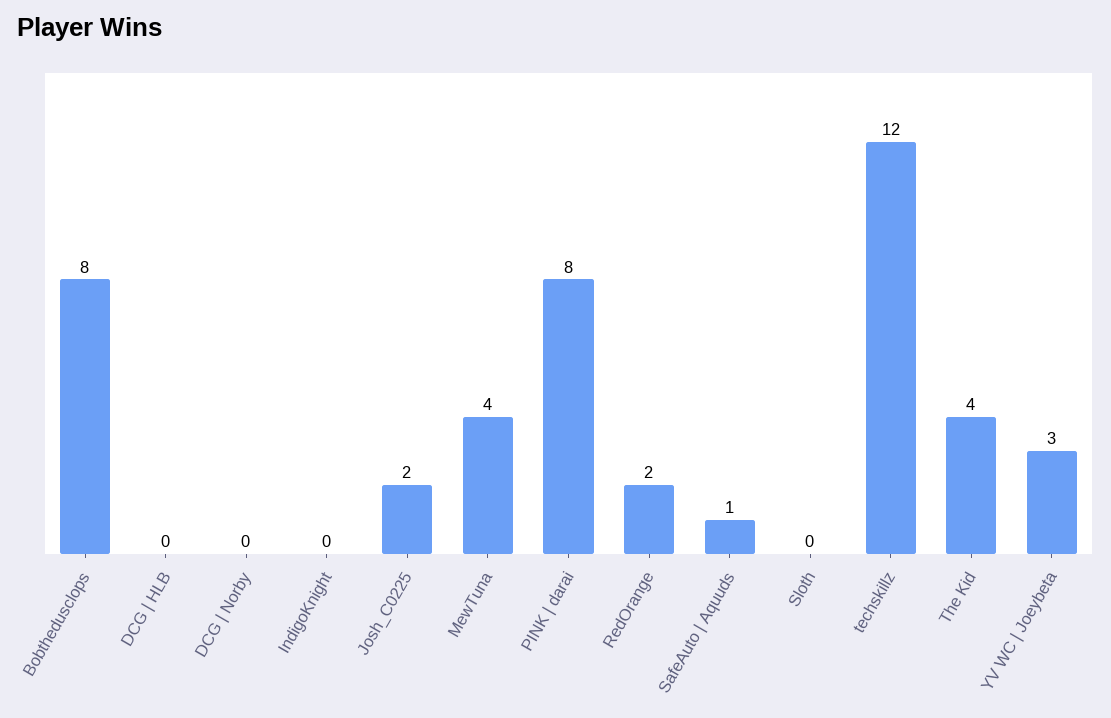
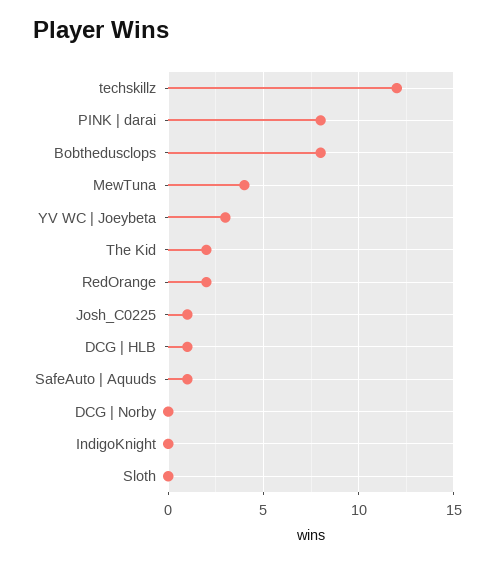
DCG | HLB: 0 -> 1
Josh_C0225: 2 -> 1
The Kid: 4 -> 2

